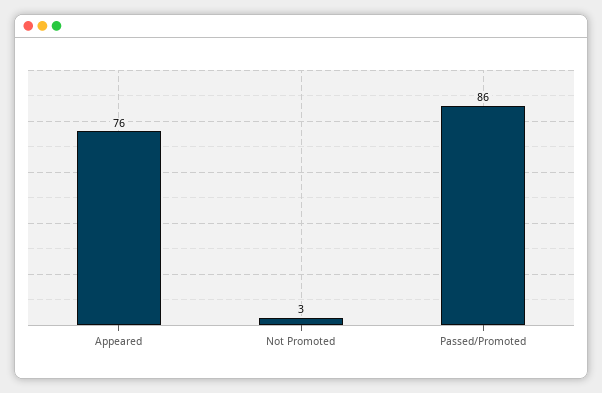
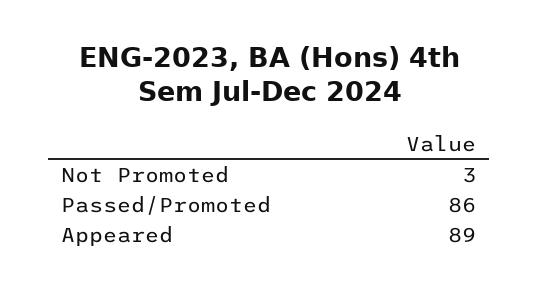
Appeared: 76 -> 89

